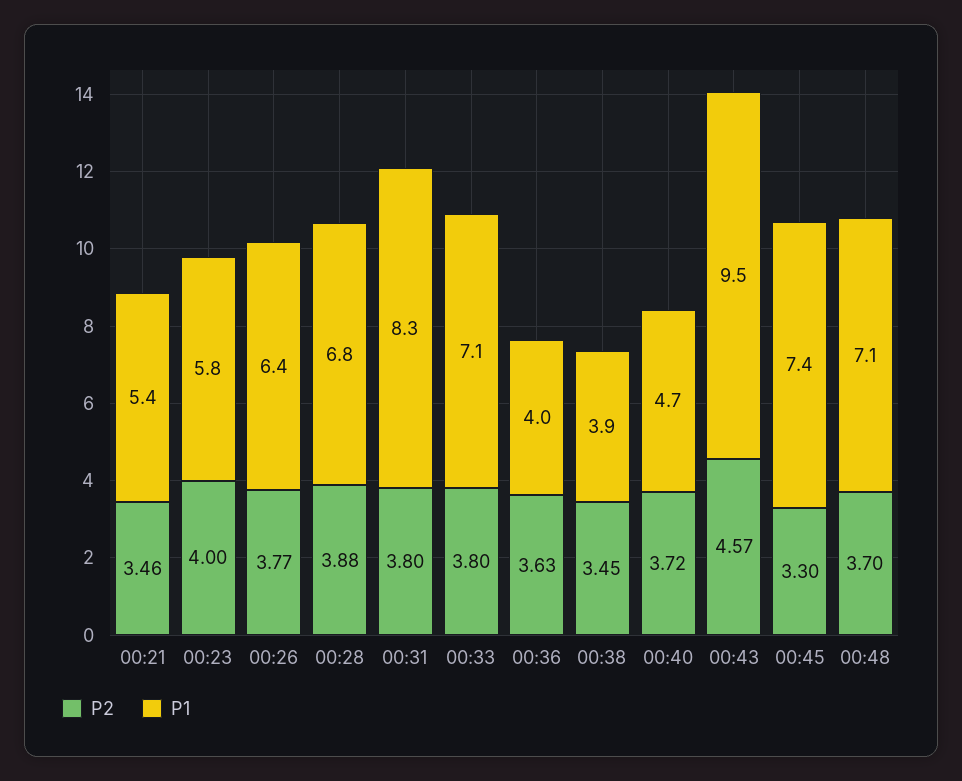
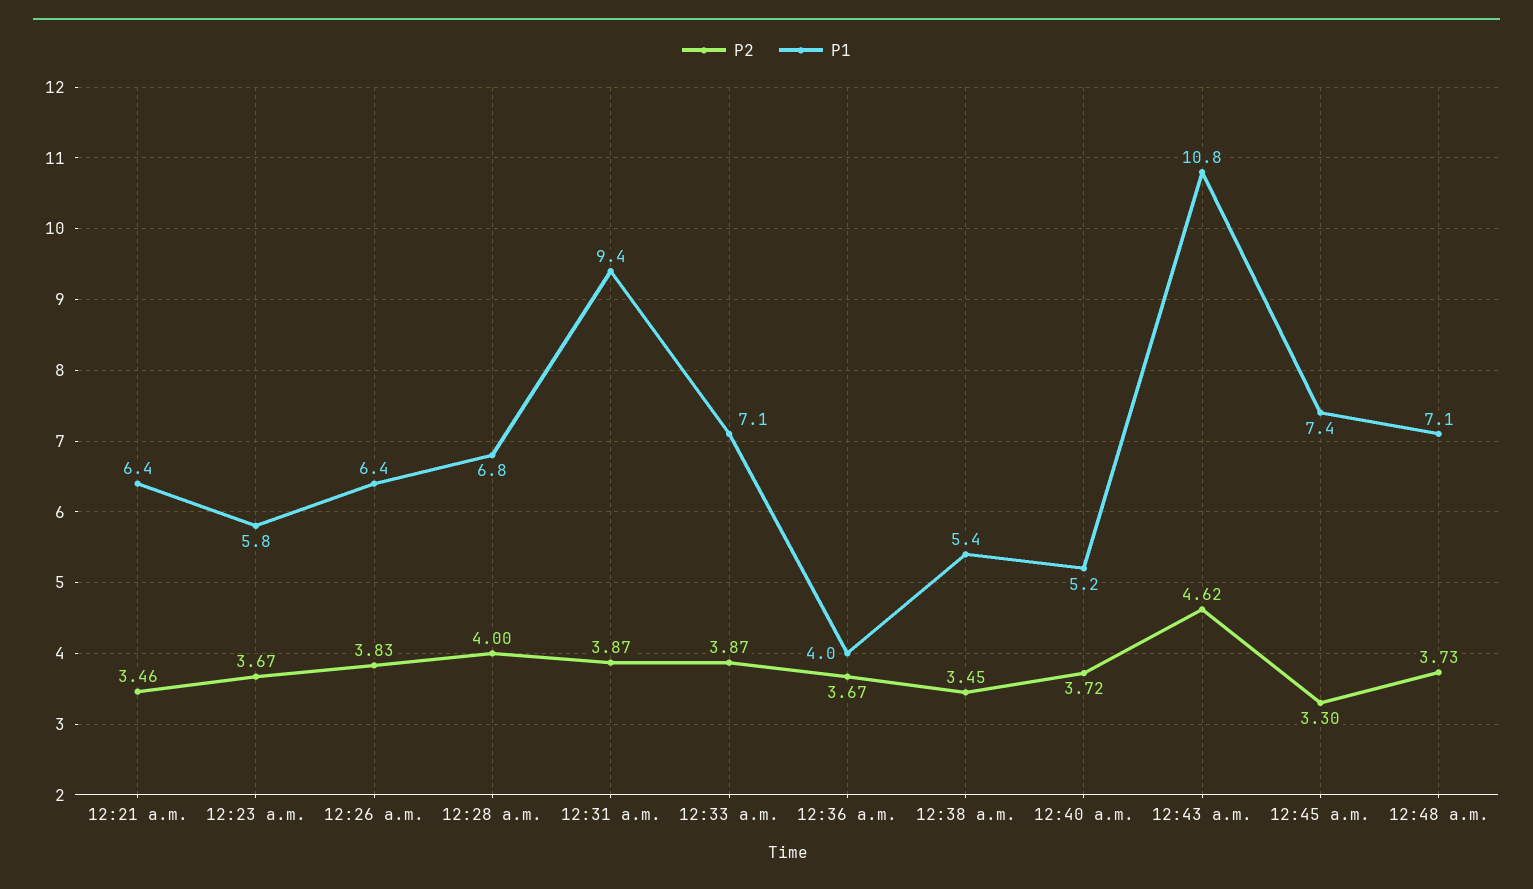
P1, 00:21: 5.4 -> 6.4
P2, 00:23: 4 -> 3.67
P2, 00:26: 3.77 -> 3.83
P2, 00:28: 3.88 -> 4
P2, 00:31: 3.8 -> 3.87
P1, 00:31: 8.3 -> 9.4
P2, 00:33: 3.8 -> 3.87
P2, 00:36: 3.63 -> 3.67
P1, 00:38: 3.9 -> 5.4
P1, 00:40: 4.7 -> 5.2
P2, 00:43: 4.57 -> 4.62
P1, 00:43: 9.5 -> 10.8
P2, 00:48: 3.7 -> 3.73

